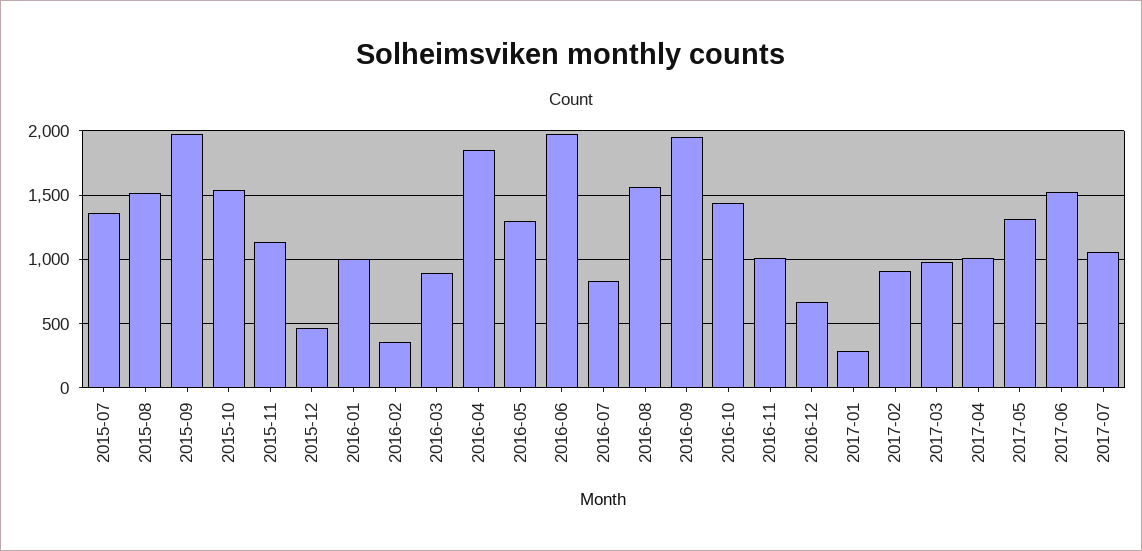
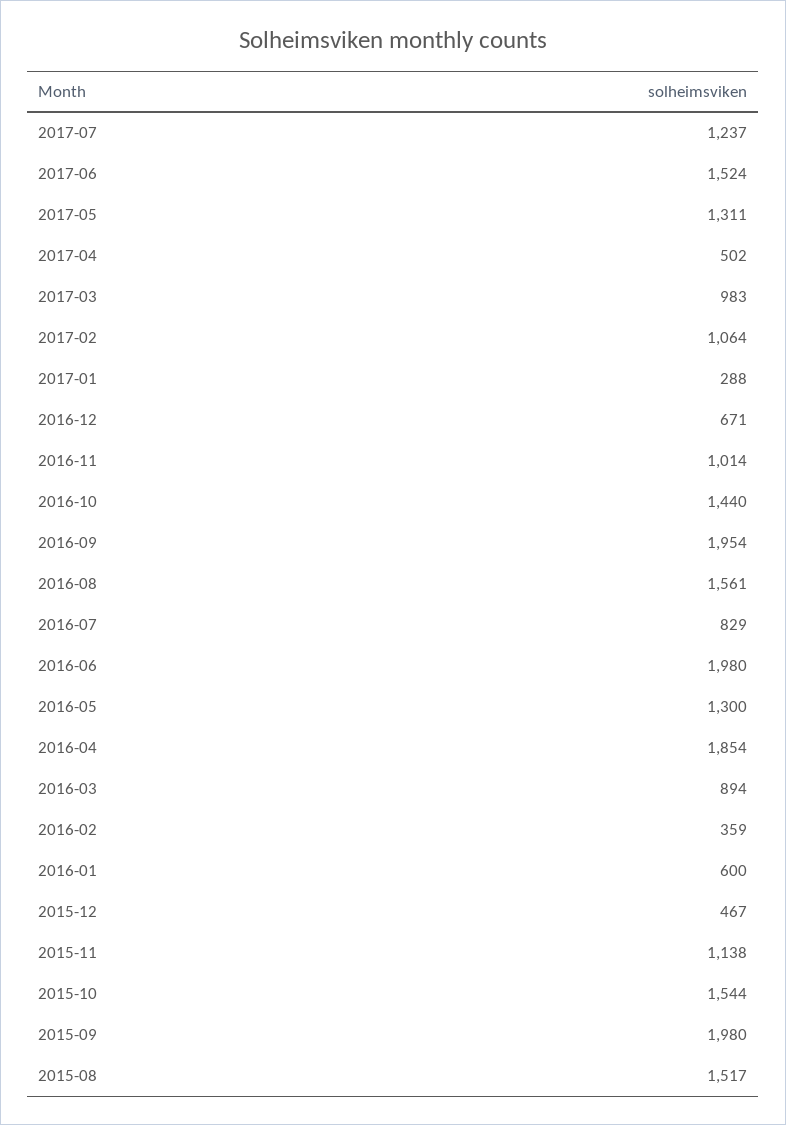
2015-07: 1350 -> none
2016-01: 1000 -> 600
2017-02: 900 -> 1064
2017-04: 1000 -> 502
2017-07: 1050 -> 1237

